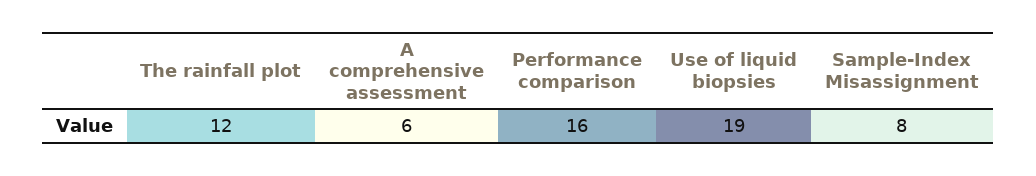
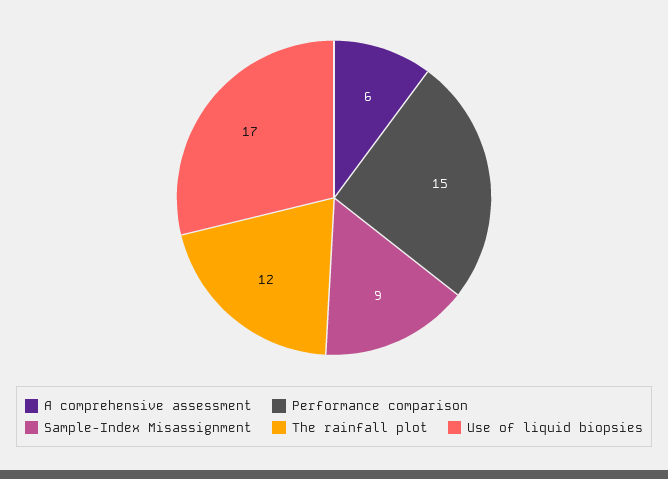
Performance comparison: 16 -> 15
Use of liquid biopsies: 19 -> 17
Sample-Index Misassignment: 8 -> 9

